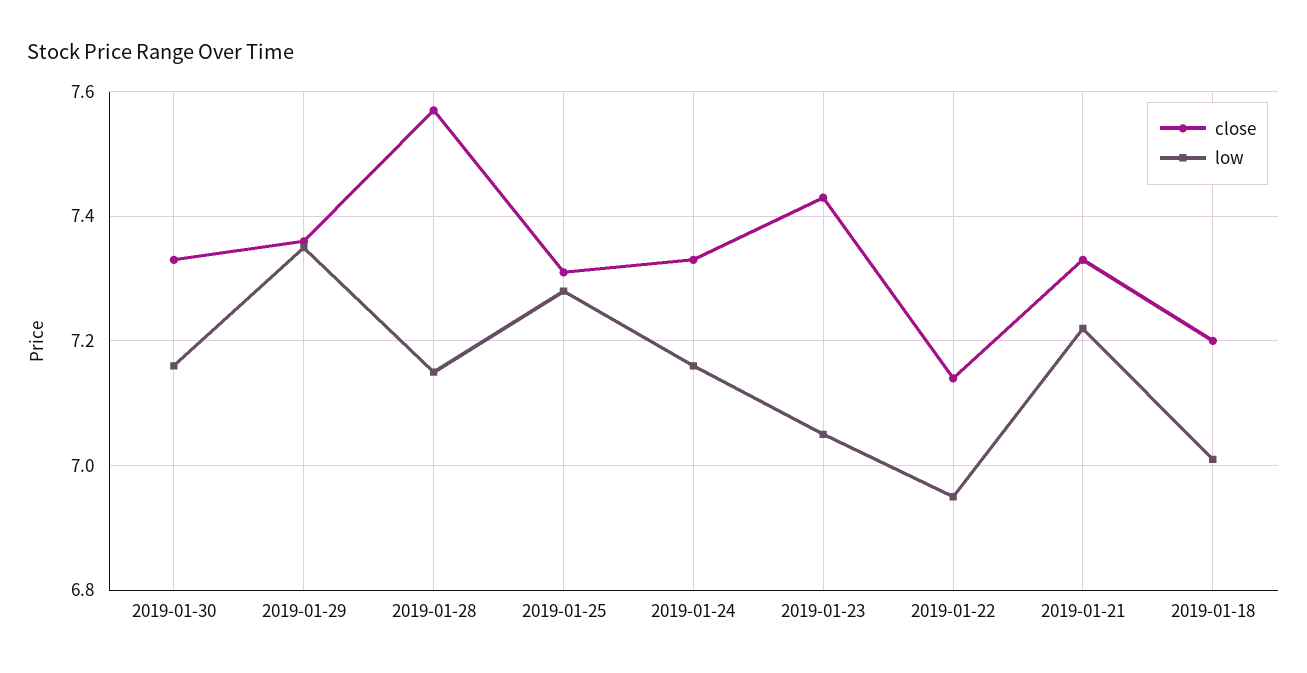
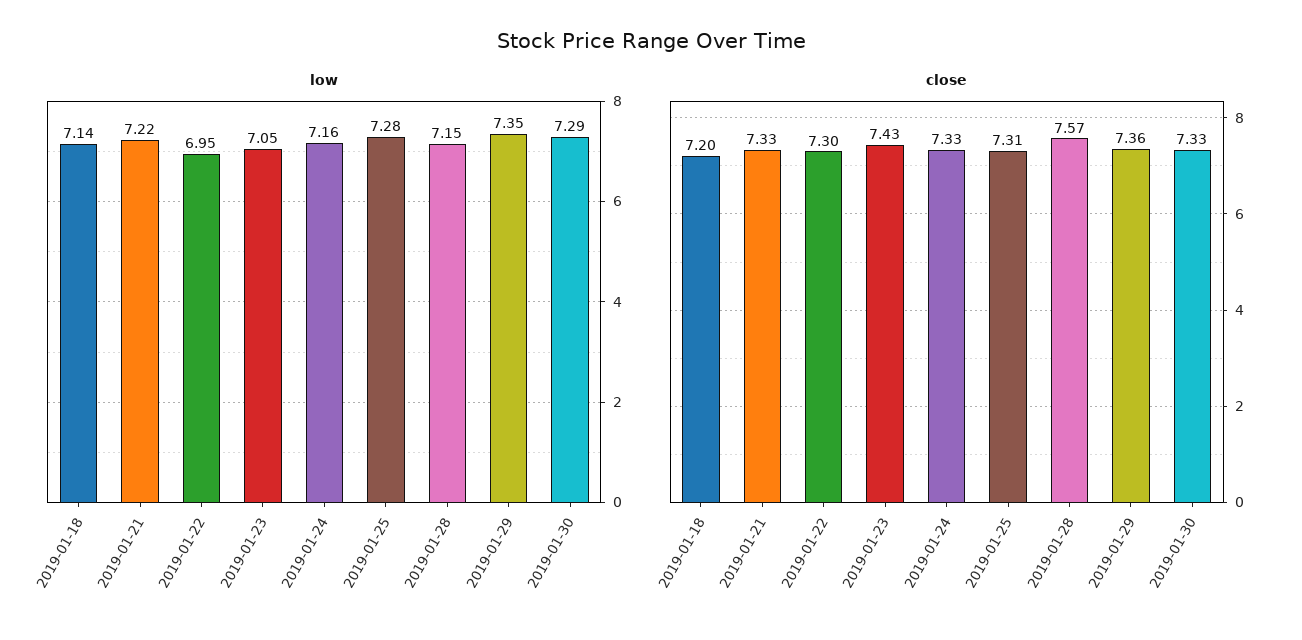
low, 2019-01-30: 7.15 -> 7.29
close, 2019-01-22: 7.15 -> 7.3
low, 2019-01-18: 7 -> 7.14

